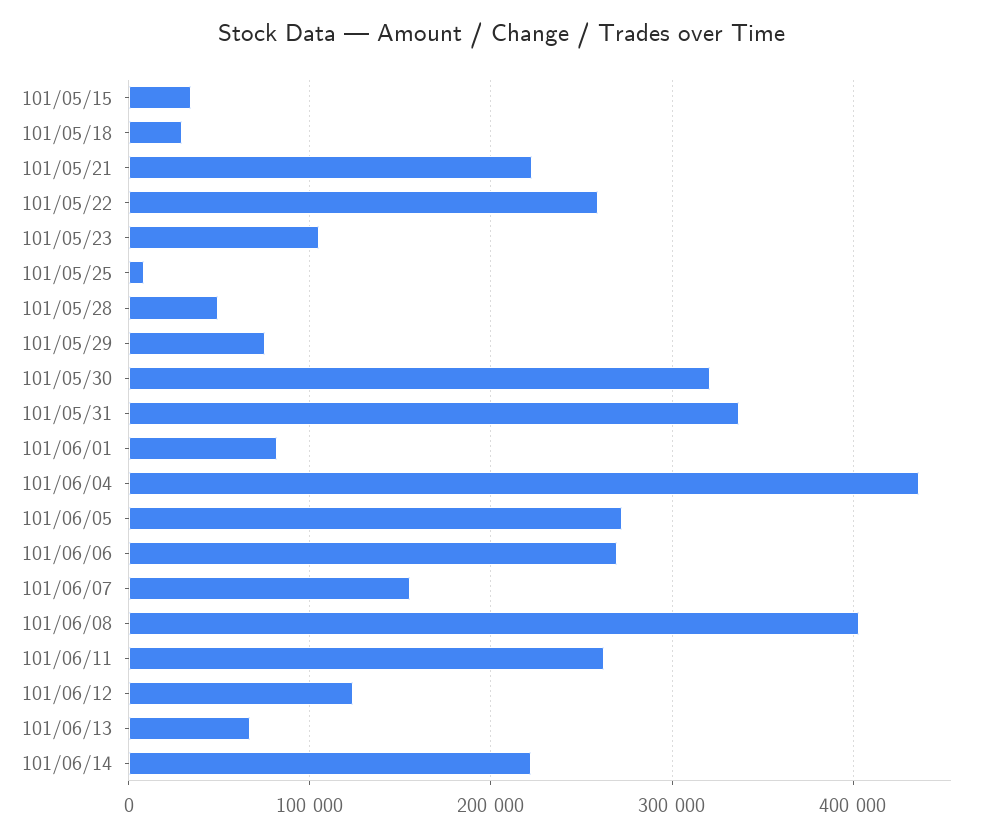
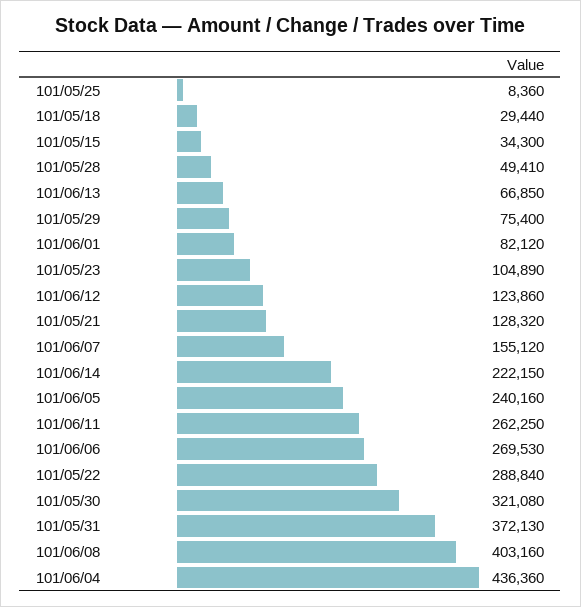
101/05/21: 220000 -> 128320
101/05/22: 260000 -> 288840
101/05/31: 340000 -> 372130
101/06/05: 270000 -> 240160

